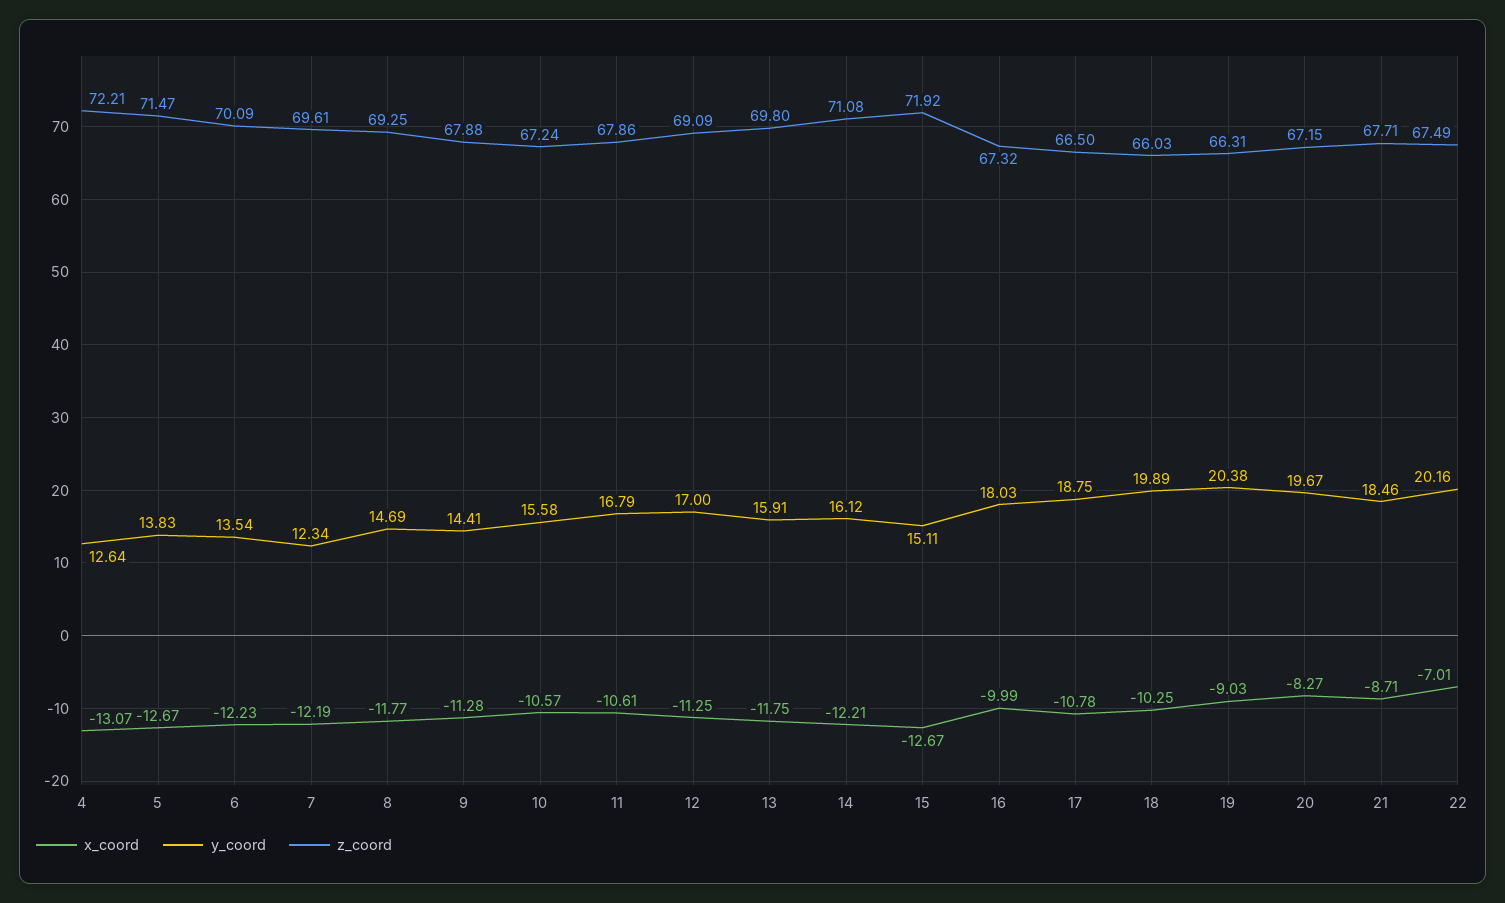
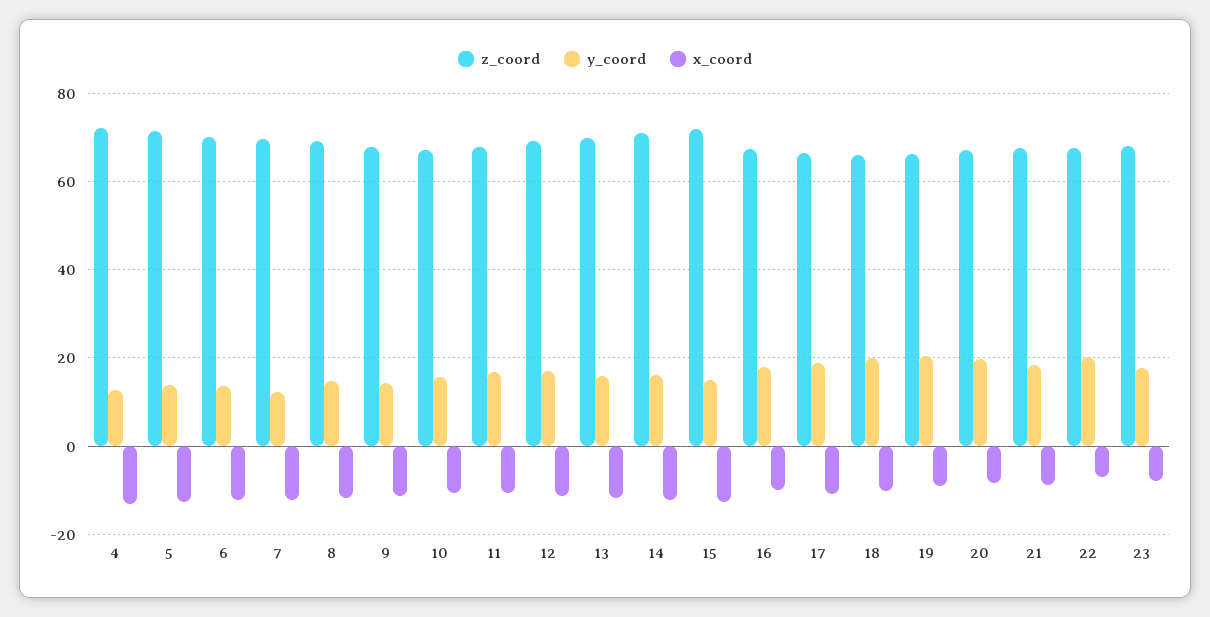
z_coord, 23: none -> 68
y_coord, 23: none -> 18
x_coord, 23: none -> -8

